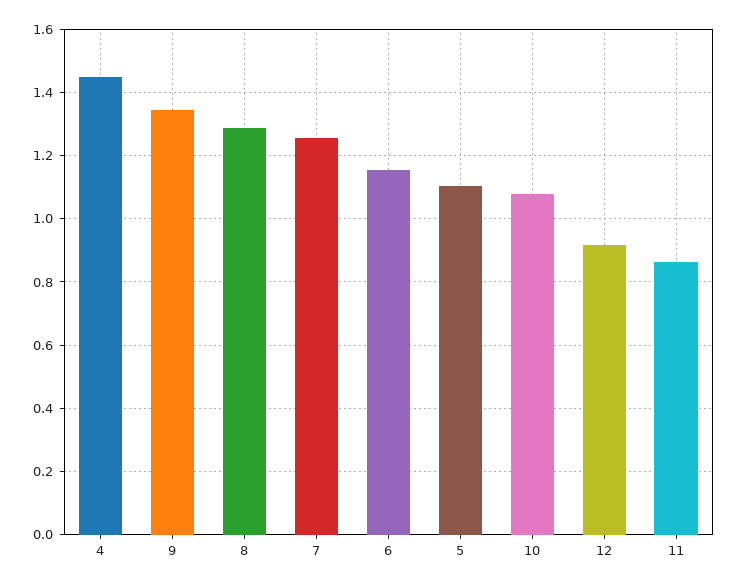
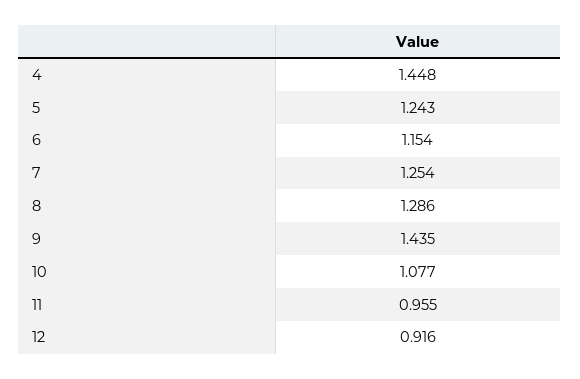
9: 1.34 -> 1.435
5: 1.1 -> 1.243
11: 0.86 -> 0.955

